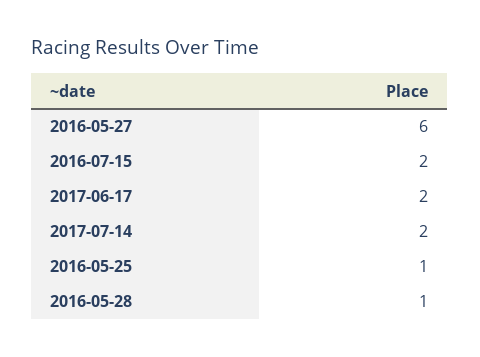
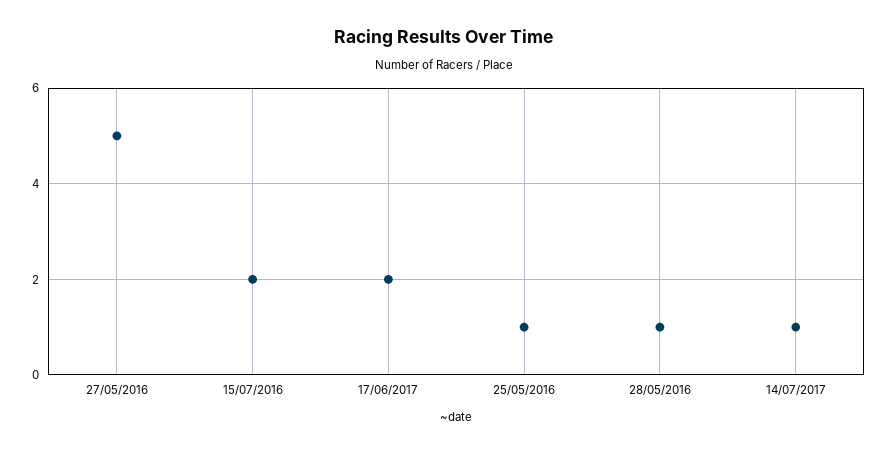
2016-05-27: 6 -> 5
2017-07-14: 2 -> 1

